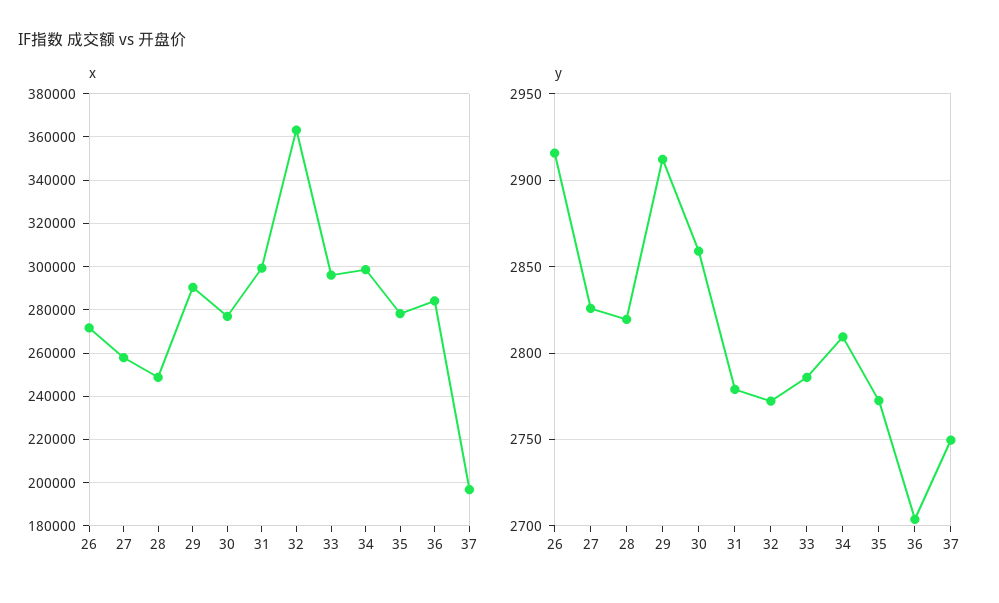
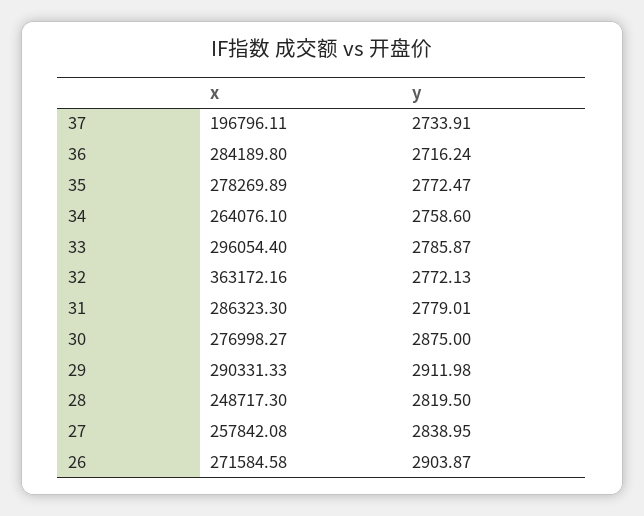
x, 31: 300000 -> 286323.3
x, 34: 300000 -> 264076.1
y, 26: 2915 -> 2903.87
y, 27: 2825 -> 2838.95
y, 30: 2860 -> 2875
y, 34: 2810 -> 2758.6
y, 36: 2705 -> 2716.24
y, 37: 2750 -> 2733.91

